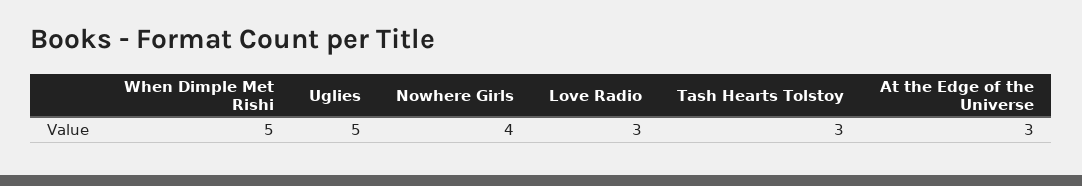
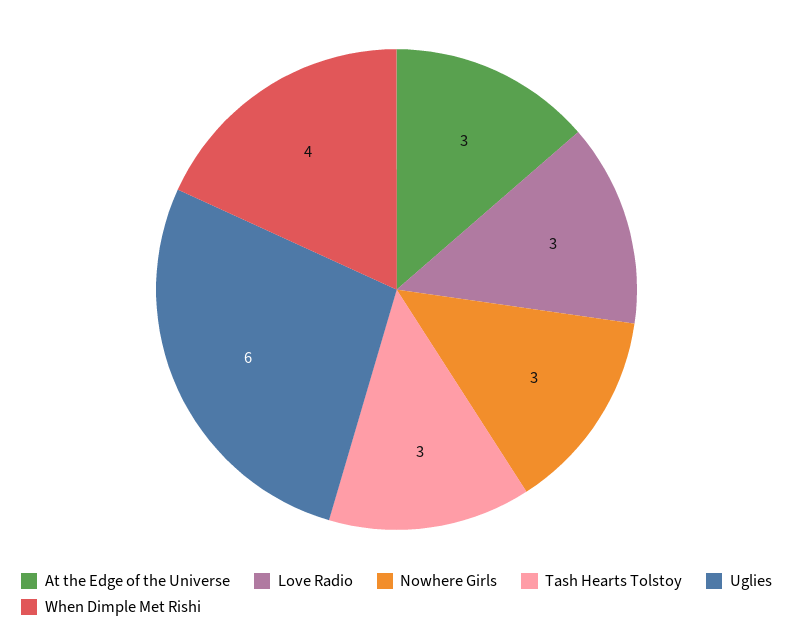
When Dimple Met Rishi: 5 -> 4
Uglies: 5 -> 6
Nowhere Girls: 4 -> 3

